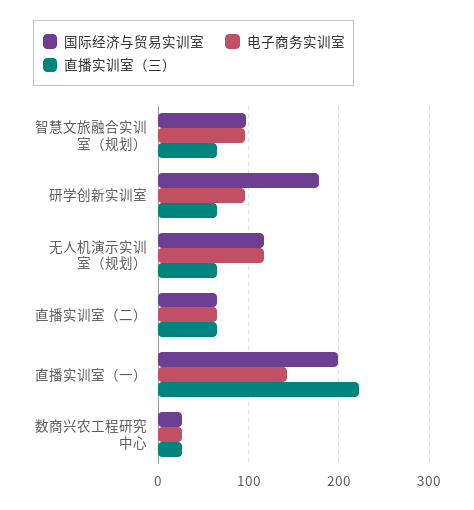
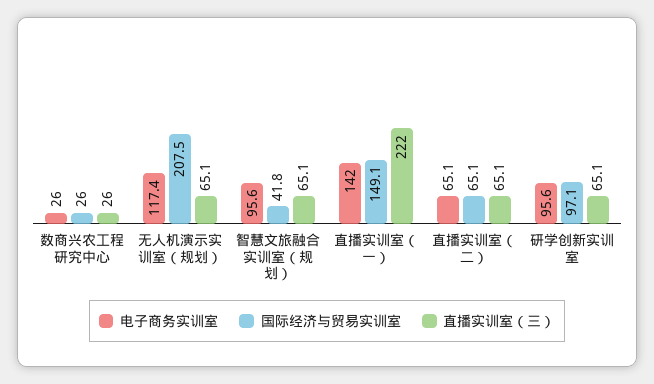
国际经济与贸易实训室, 智慧文旅融合实训室（规划）: 100 -> 41.8
国际经济与贸易实训室, 研学创新实训室: 180 -> 97.1
国际经济与贸易实训室, 无人机演示实训室（规划）: 120 -> 207.5
国际经济与贸易实训室, 直播实训室（一）: 200 -> 149.1

